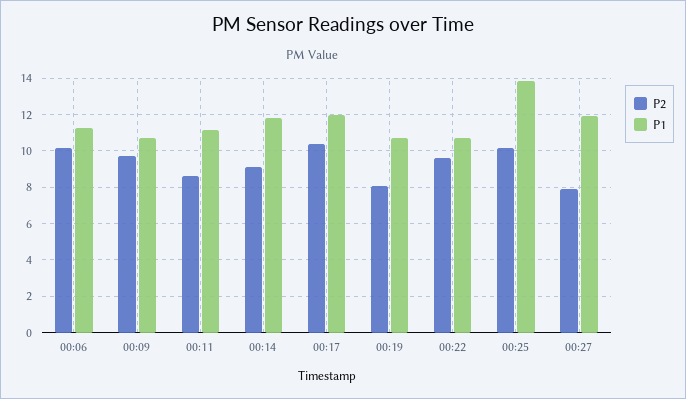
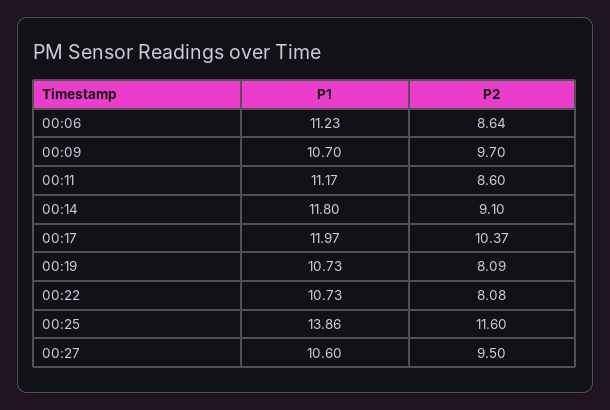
P2, 00:06: 10 -> 8.64
P2, 00:22: 9.5 -> 8.08
P2, 00:25: 10 -> 11.6
P2, 00:27: 8 -> 9.5
P1, 00:27: 12 -> 10.6

